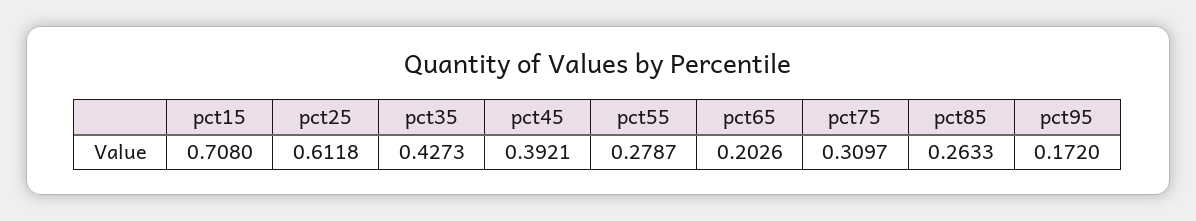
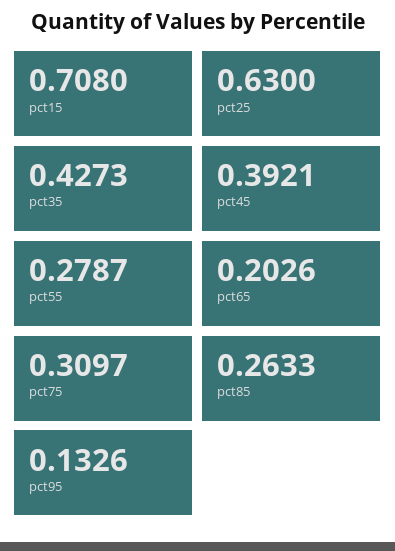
pct25: 0.6118 -> 0.63
pct95: 0.172 -> 0.1326

